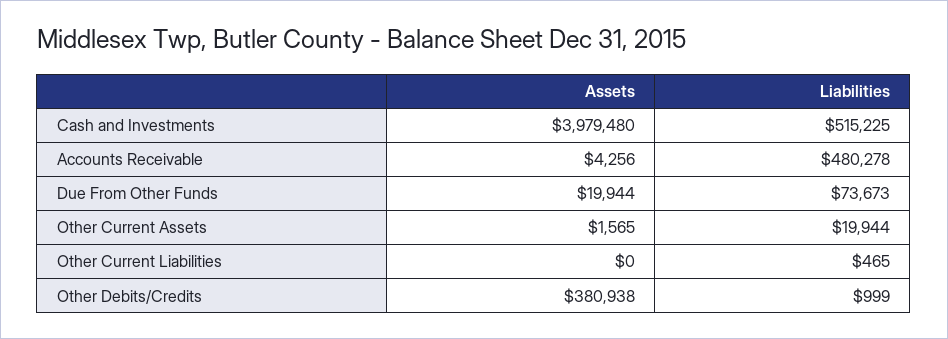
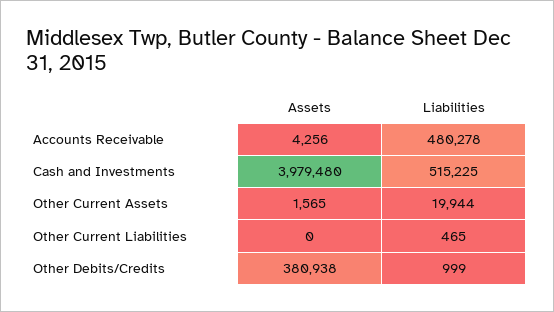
Assets, Due From Other Funds: 19944 -> none
Liabilities, Due From Other Funds: 73673 -> none

